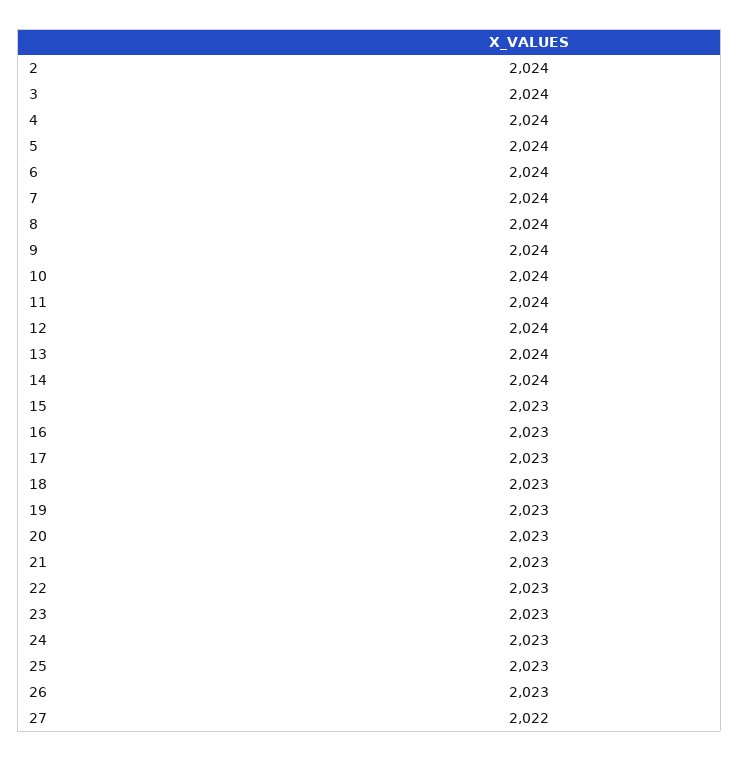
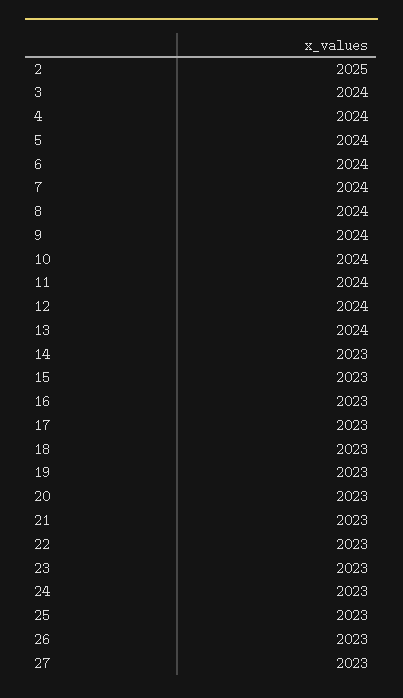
2: 2024 -> 2025
14: 2024 -> 2023
27: 2022 -> 2023

